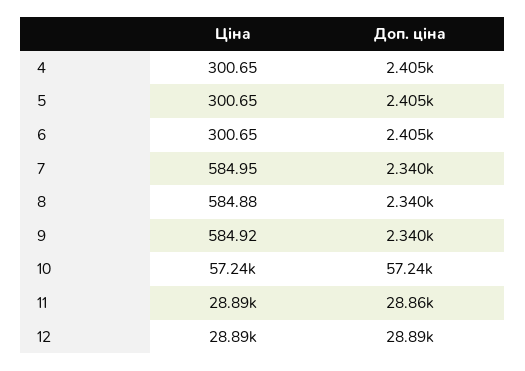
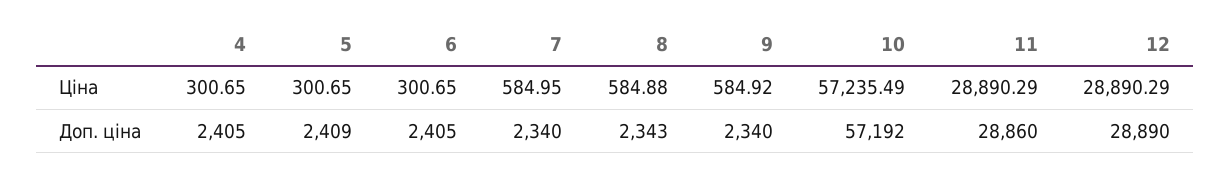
Доп. ціна, 5: 2405 -> 2409
Доп. ціна, 8: 2340 -> 2343
Доп. ціна, 10: 57240 -> 57192

